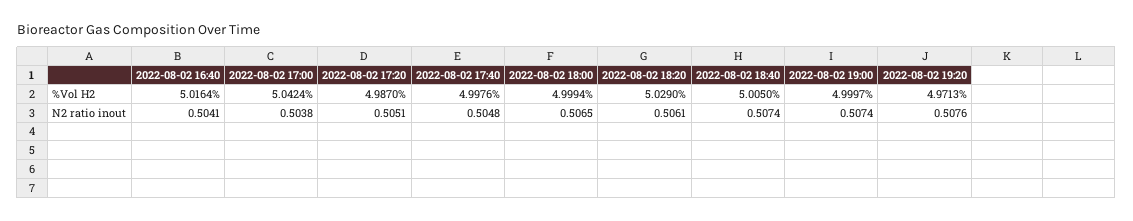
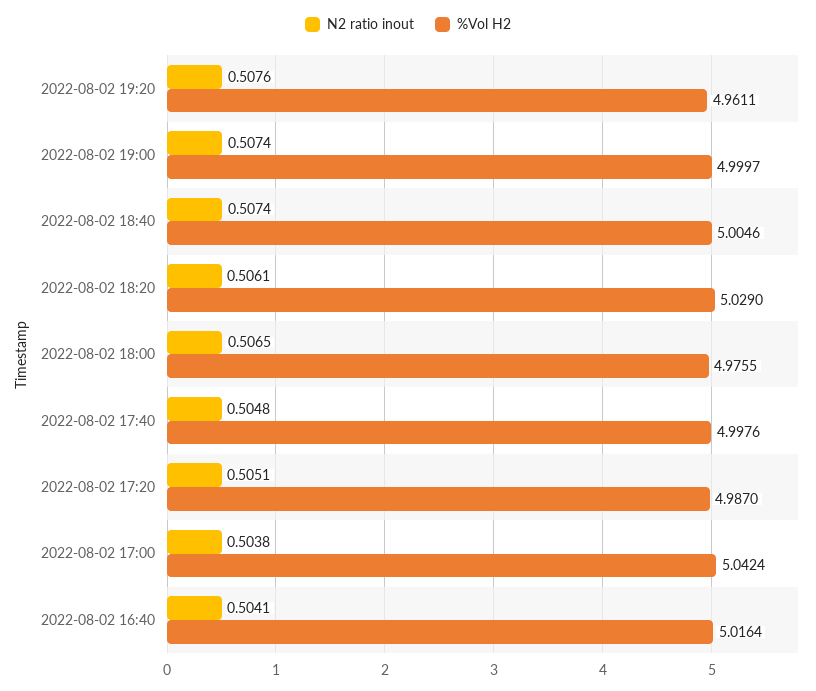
%Vol H2, 2022-08-02 18:00: 4.9994 -> 4.9755
%Vol H2, 2022-08-02 18:40: 5.005 -> 5.0046
%Vol H2, 2022-08-02 19:20: 4.9713 -> 4.9611

